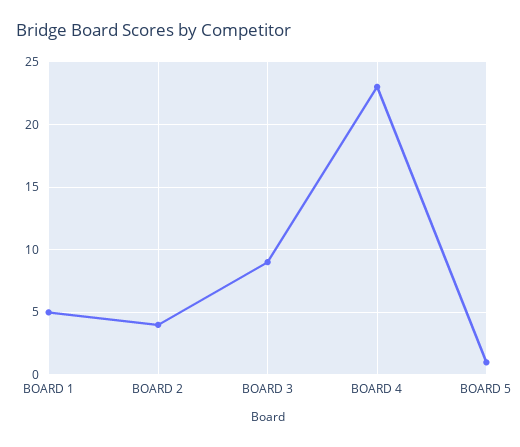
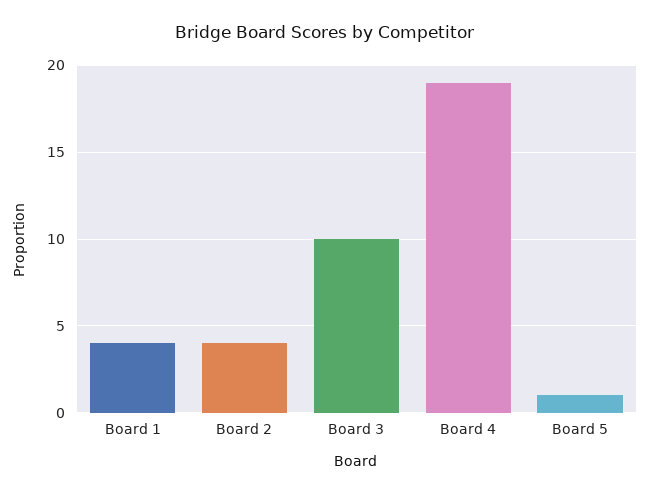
BOARD 1: 5 -> 4
BOARD 3: 9 -> 10
BOARD 4: 23 -> 19

